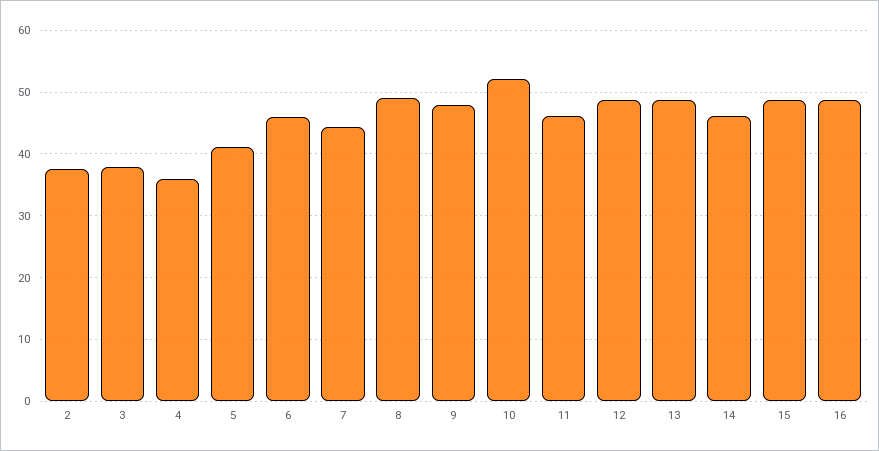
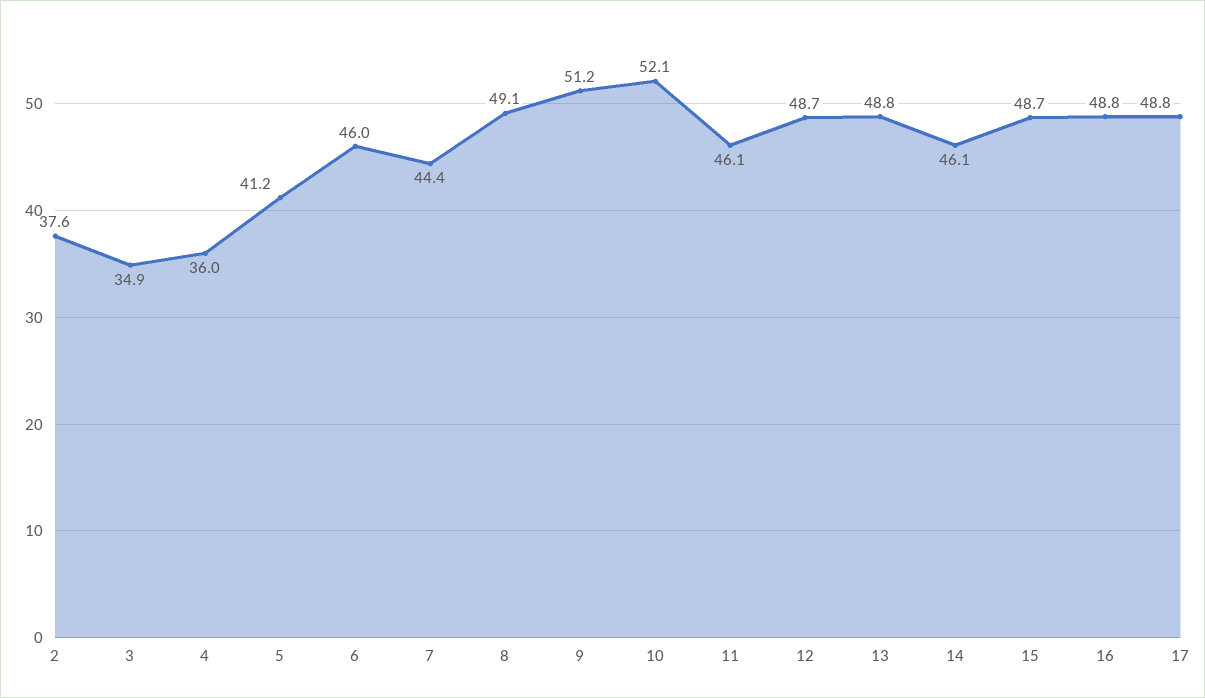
3: 38 -> 34.9
9: 48 -> 51.2
17: none -> 48.8

